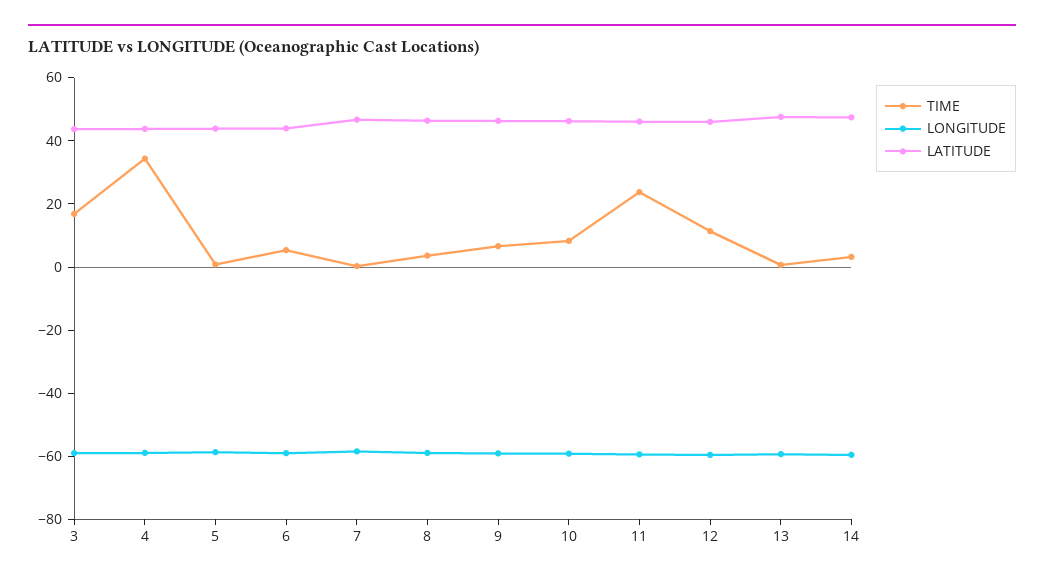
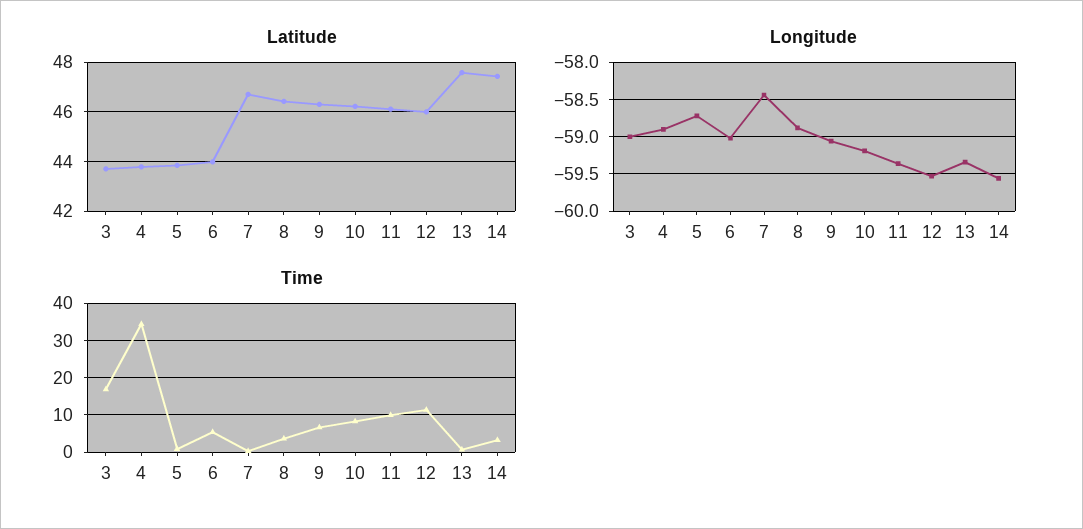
TIME, 11: 25 -> 10

